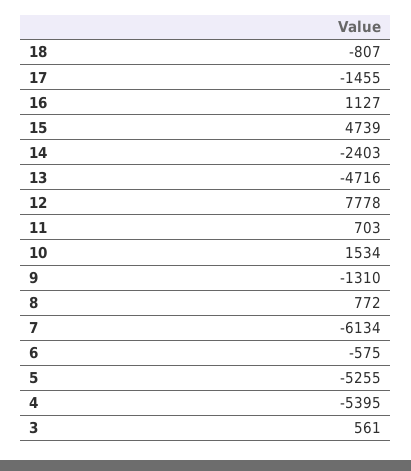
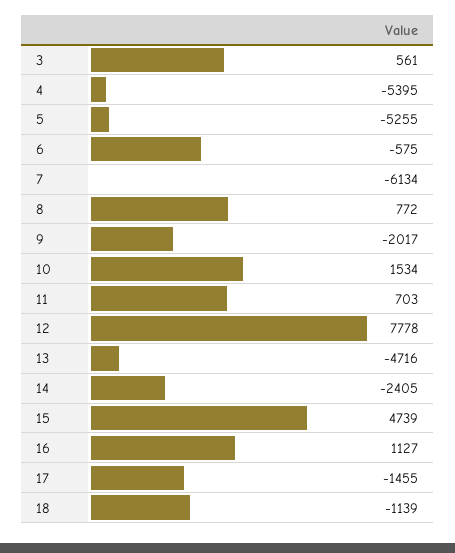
18: -807 -> -1139
14: -2403 -> -2405
9: -1310 -> -2017

